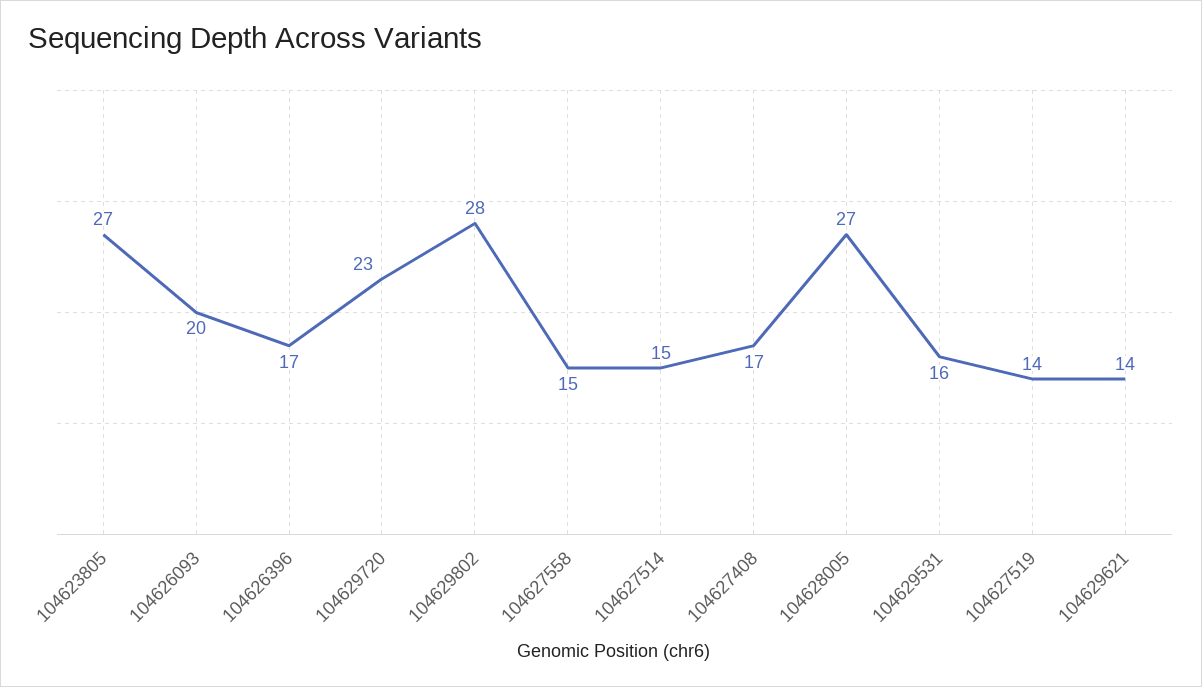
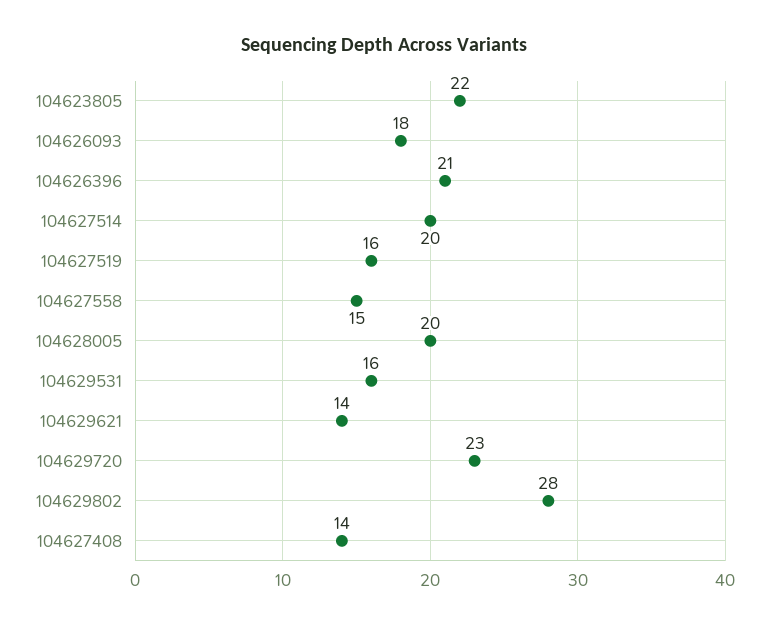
104623805: 27 -> 22
104626093: 20 -> 18
104626396: 17 -> 21
104627514: 15 -> 20
104627408: 17 -> 14
104628005: 27 -> 20
104627519: 14 -> 16

